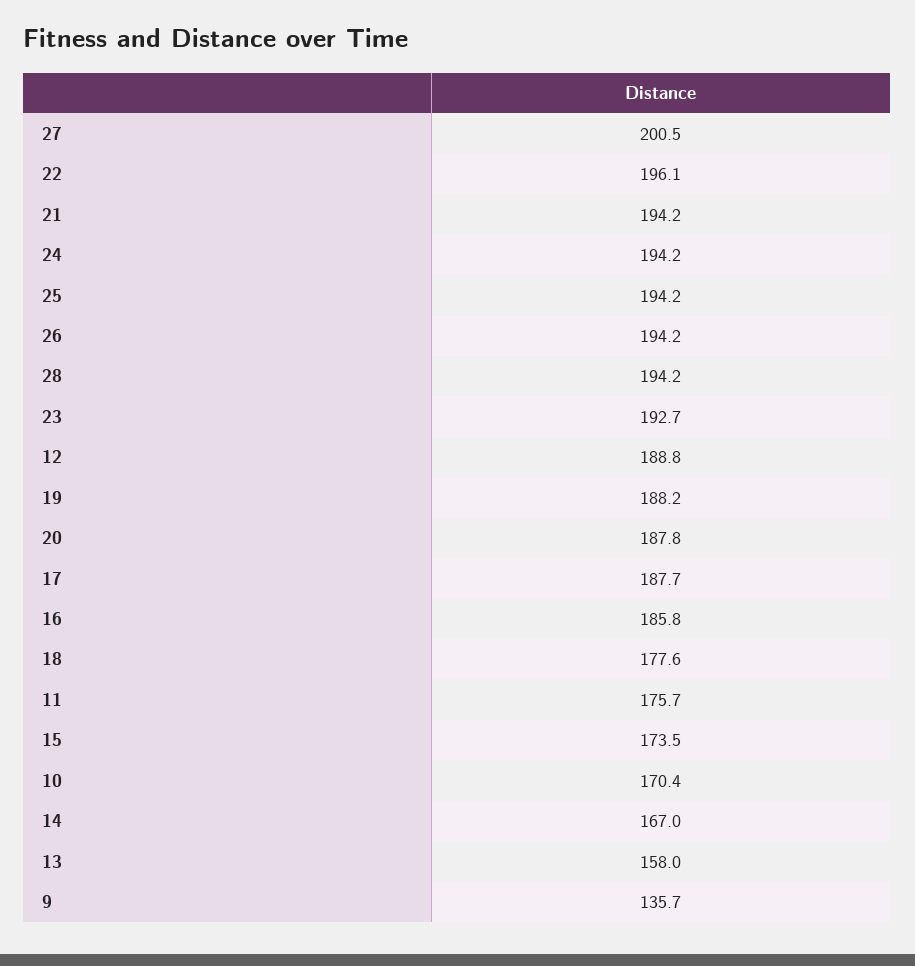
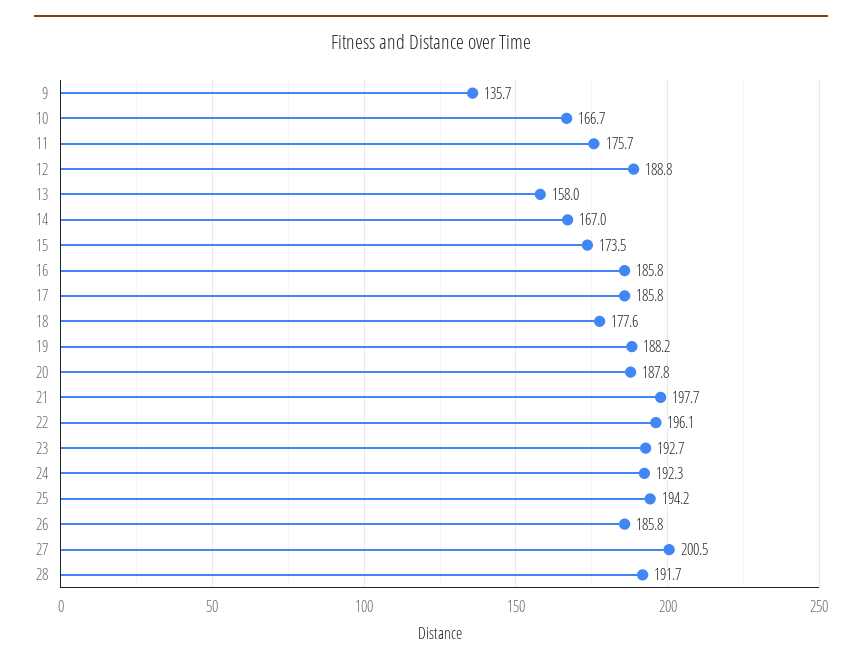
21: 194.2 -> 197.7
24: 194.2 -> 192.3
26: 194.2 -> 185.8
28: 194.2 -> 191.7
17: 187.7 -> 185.8
10: 170.4 -> 166.7

